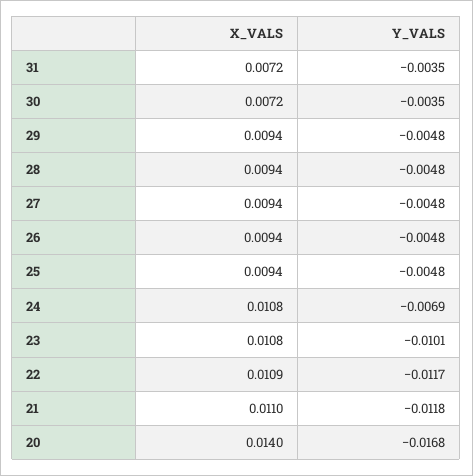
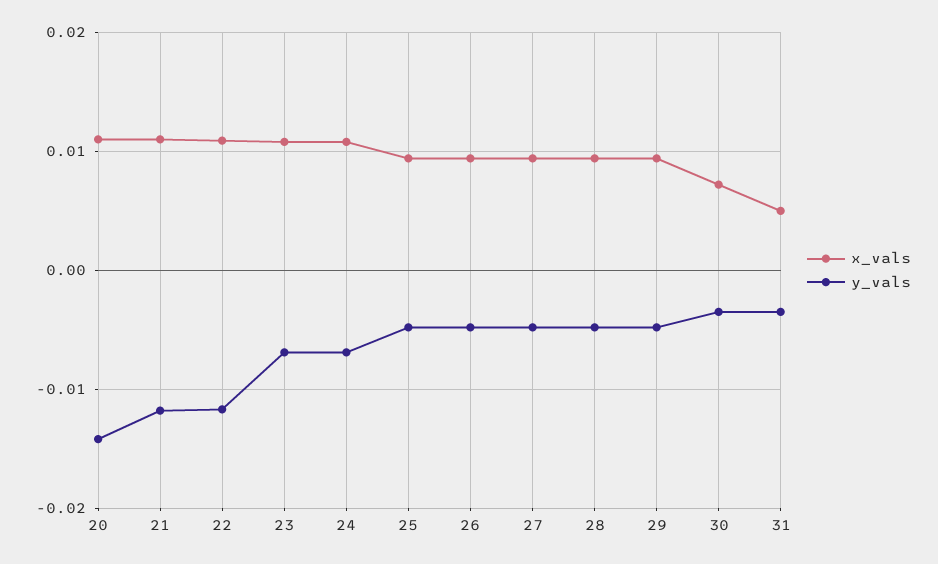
X_VALS, 31: 0.0072 -> 0.005
Y_VALS, 23: -0.0101 -> -0.007
X_VALS, 20: 0.014 -> 0.011
Y_VALS, 20: -0.0168 -> -0.014

